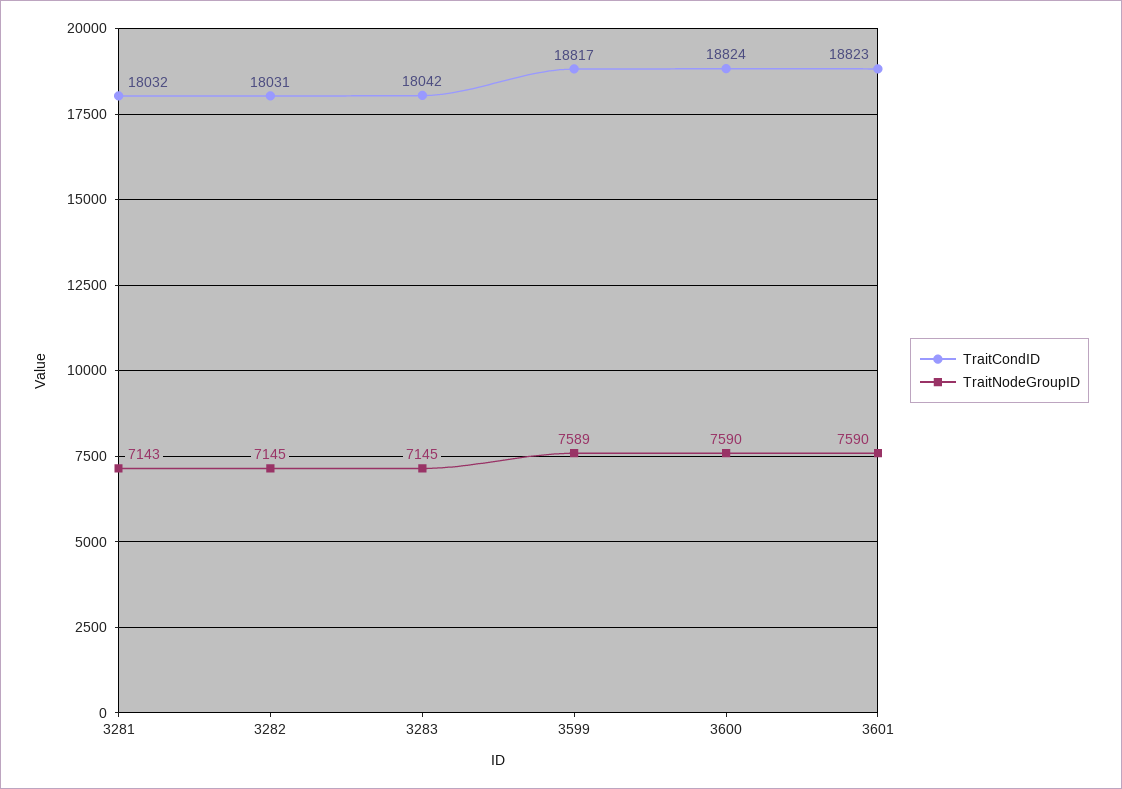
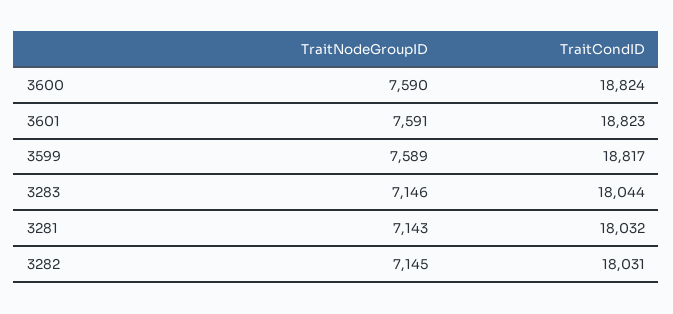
TraitCondID, 3283: 18042 -> 18044
TraitNodeGroupID, 3283: 7145 -> 7146
TraitNodeGroupID, 3601: 7590 -> 7591

